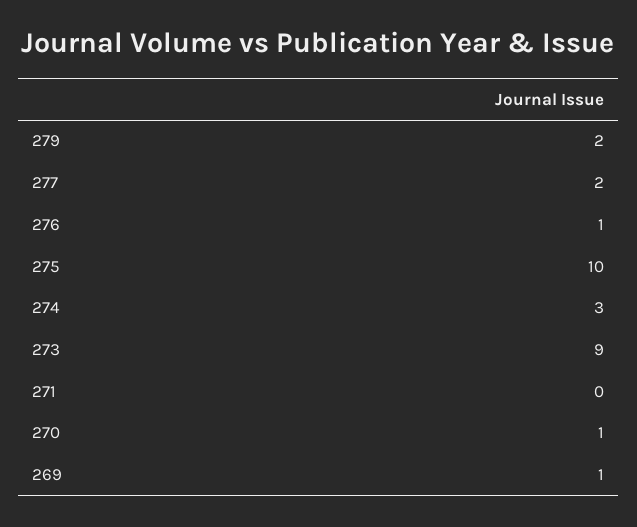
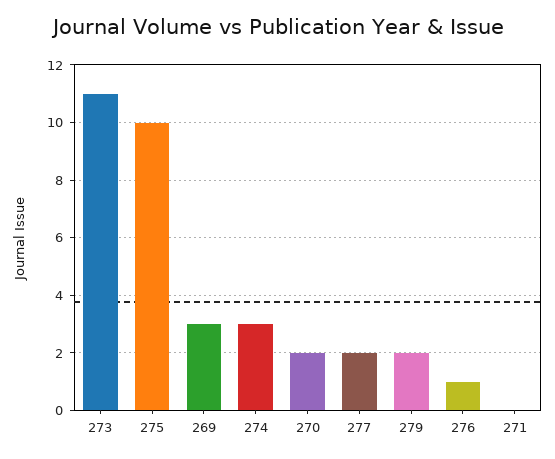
273: 9 -> 11
270: 1 -> 2
269: 1 -> 3

